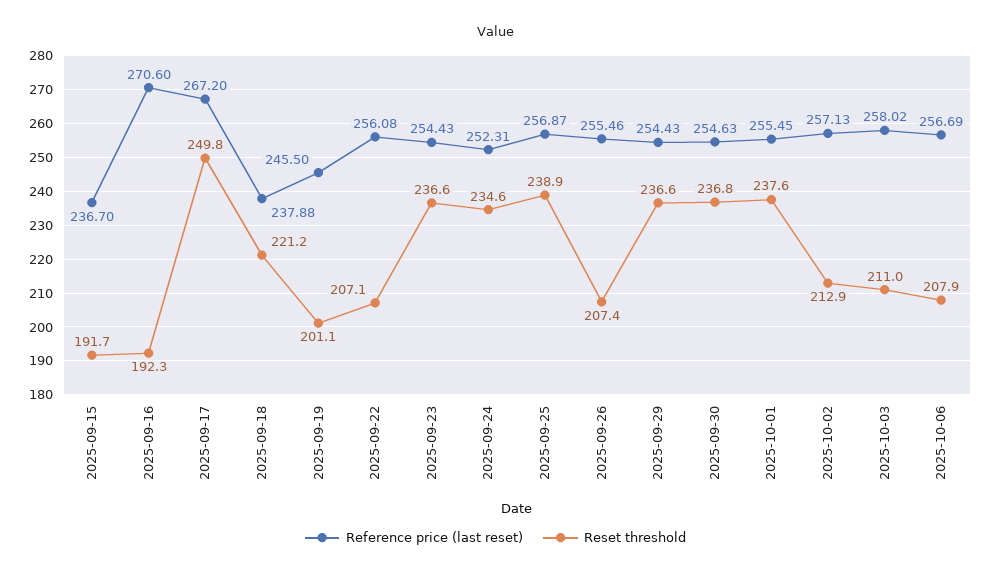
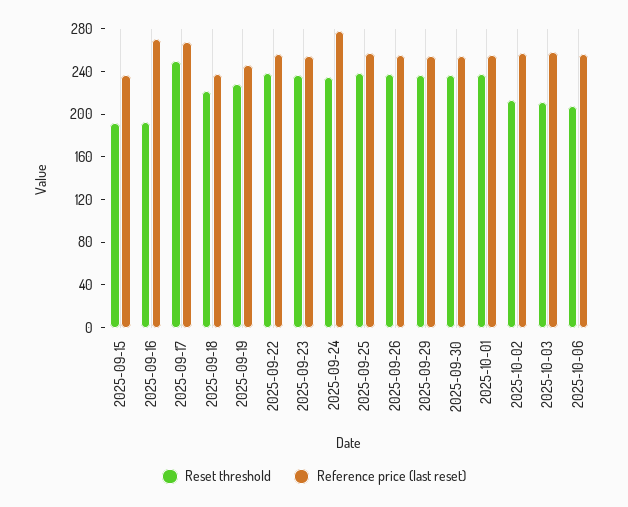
Reset threshold, 2025-09-19: 201.1 -> 230
Reset threshold, 2025-09-22: 207.1 -> 240
Reference price (last reset), 2025-09-24: 252.31 -> 280
Reset threshold, 2025-09-26: 207.4 -> 240

